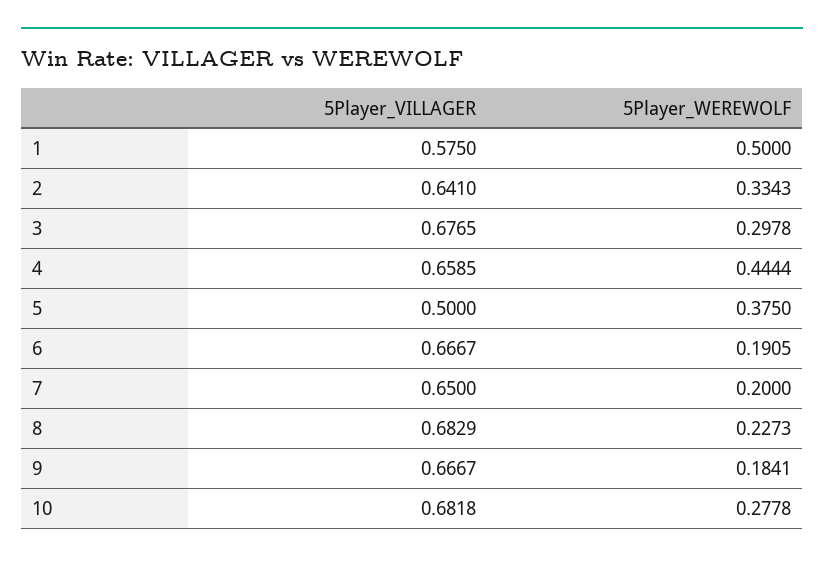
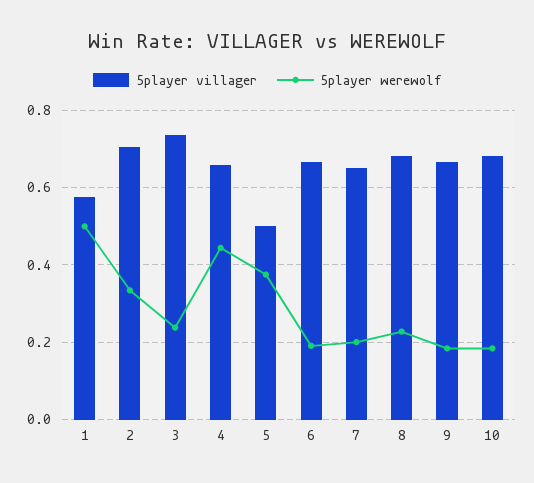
5Player_VILLAGER, 2: 0.641 -> 0.7
5Player_VILLAGER, 3: 0.6765 -> 0.74
5Player_WEREWOLF, 3: 0.2978 -> 0.24
5Player_WEREWOLF, 10: 0.2778 -> 0.18

